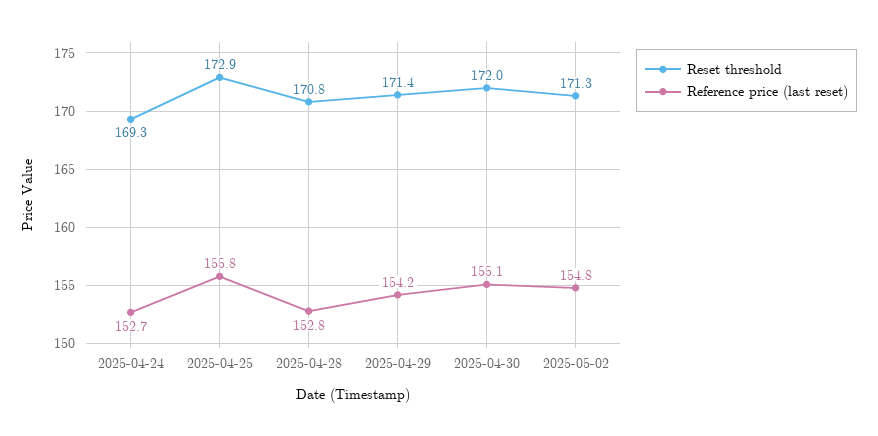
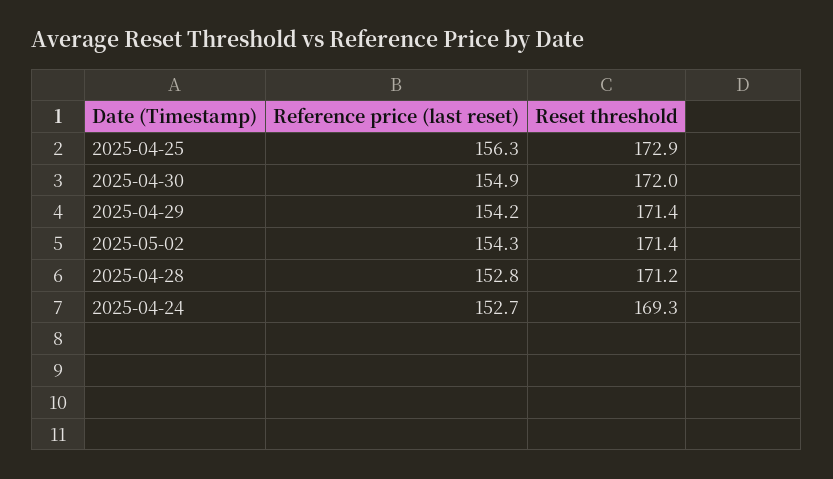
Reference price (last reset), 2025-04-25: 155.8 -> 156.3
Reset threshold, 2025-04-28: 170.8 -> 171.2
Reference price (last reset), 2025-04-30: 155.1 -> 154.9
Reset threshold, 2025-05-02: 171.3 -> 171.4
Reference price (last reset), 2025-05-02: 154.8 -> 154.3

